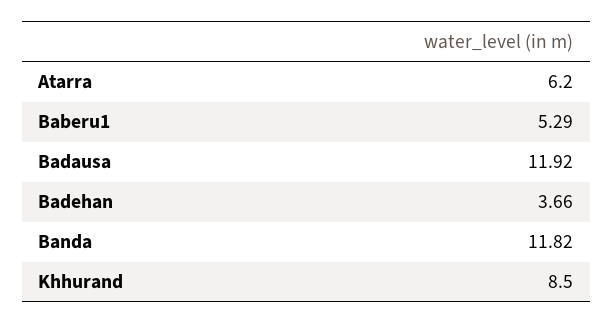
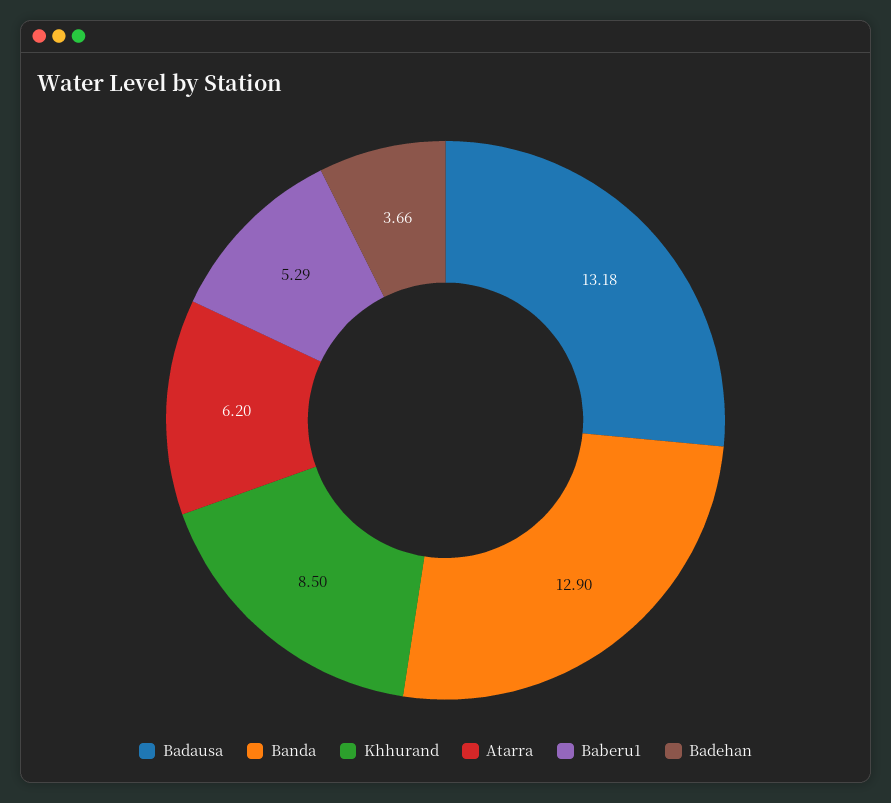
Badausa: 11.92 -> 13.18
Banda: 11.82 -> 12.9

